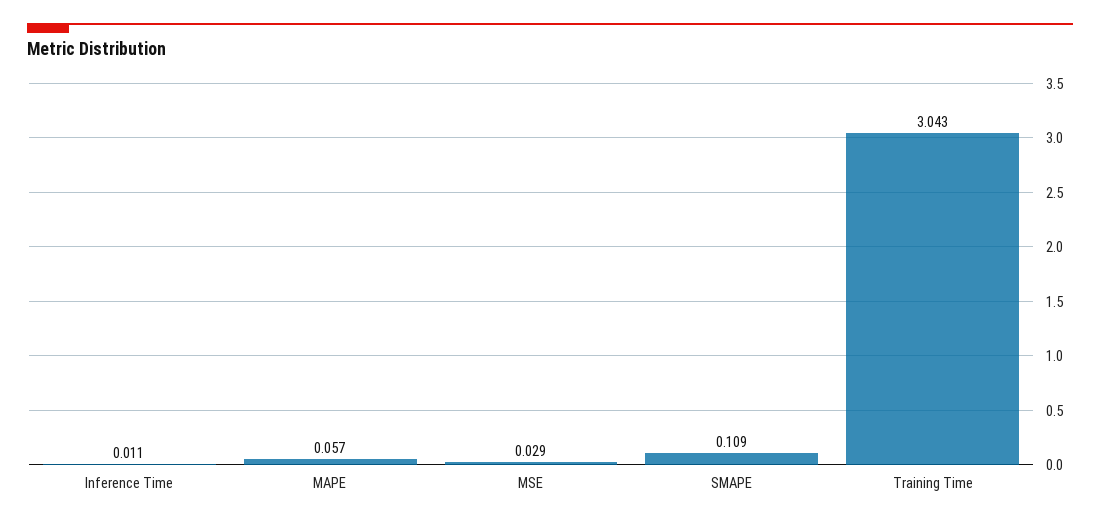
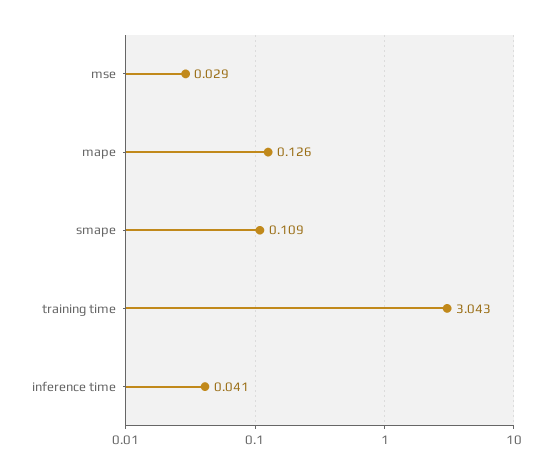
Inference Time: 0.011 -> 0.041
MAPE: 0.057 -> 0.126

